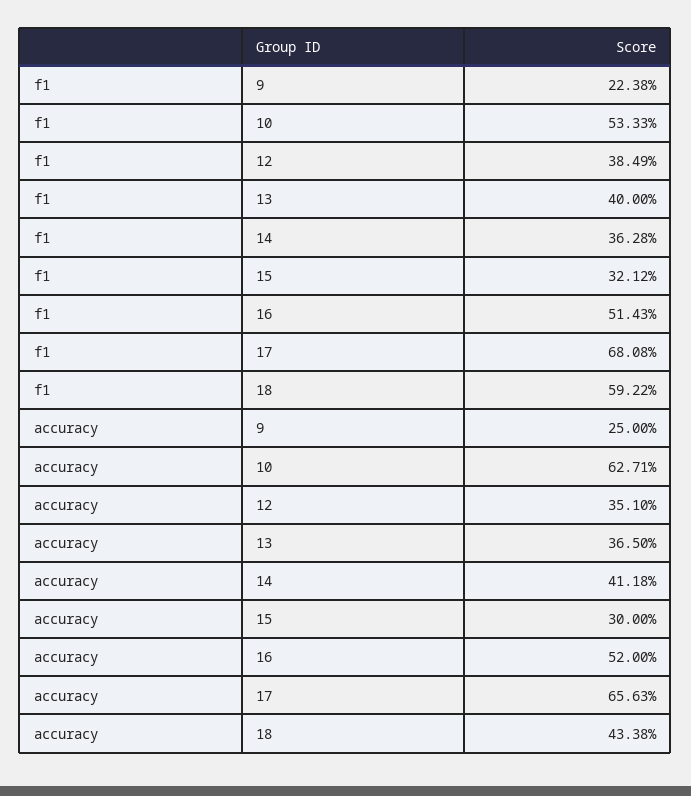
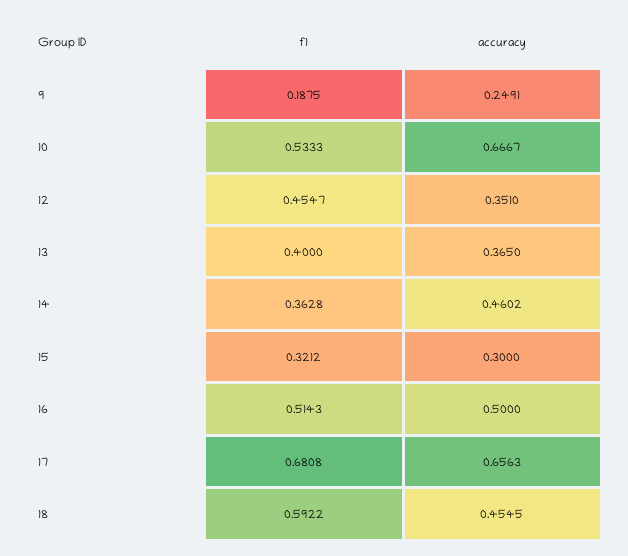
f1, 9: 0.2238 -> 0.1875
f1, 12: 0.3849 -> 0.4547
accuracy, 9: 0.25 -> 0.2491
accuracy, 10: 0.6271 -> 0.6667
accuracy, 14: 0.4118 -> 0.4602
accuracy, 16: 0.52 -> 0.5
accuracy, 18: 0.4338 -> 0.4545

